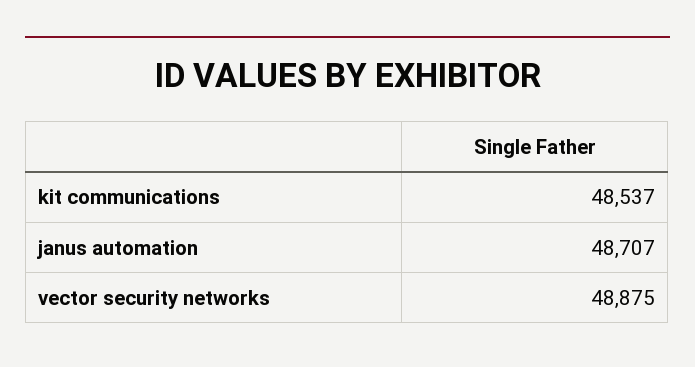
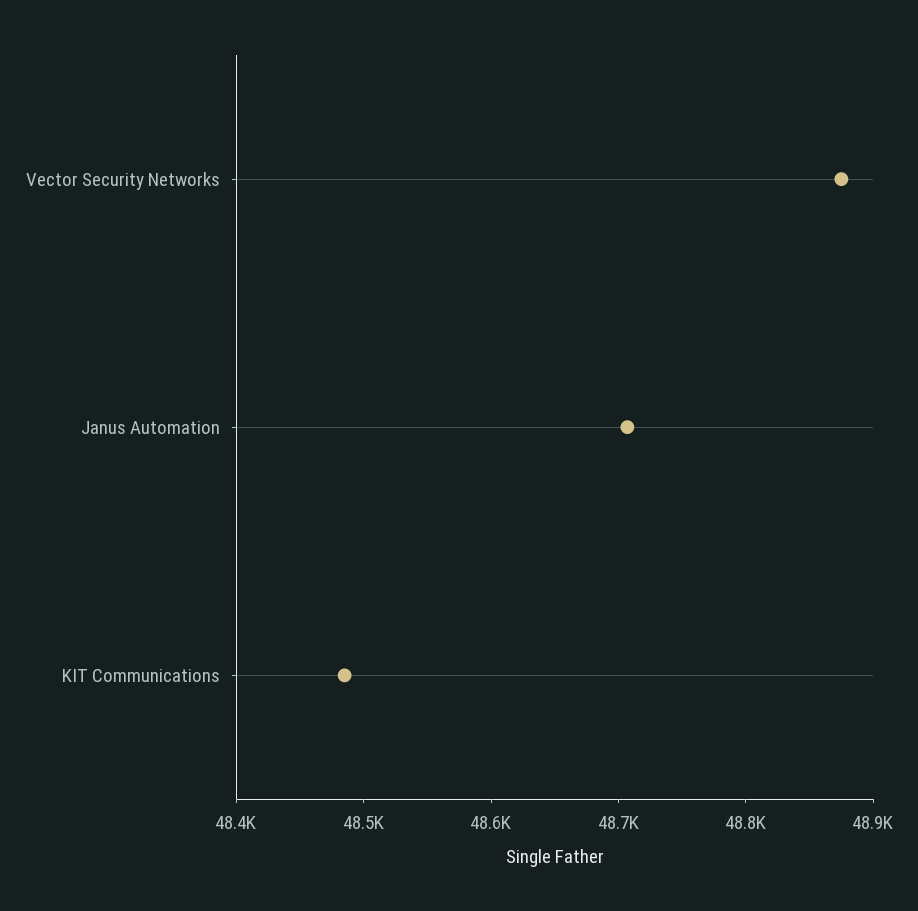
kit communications: 48537 -> 48480

